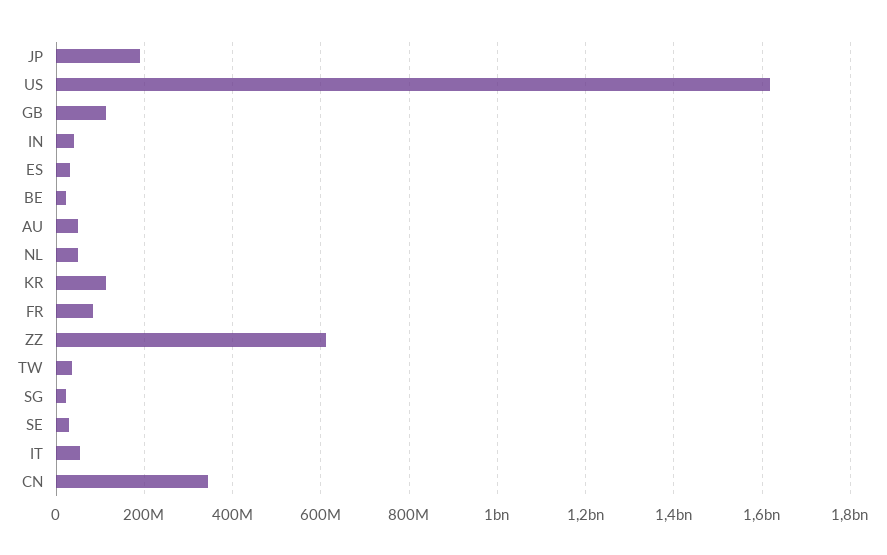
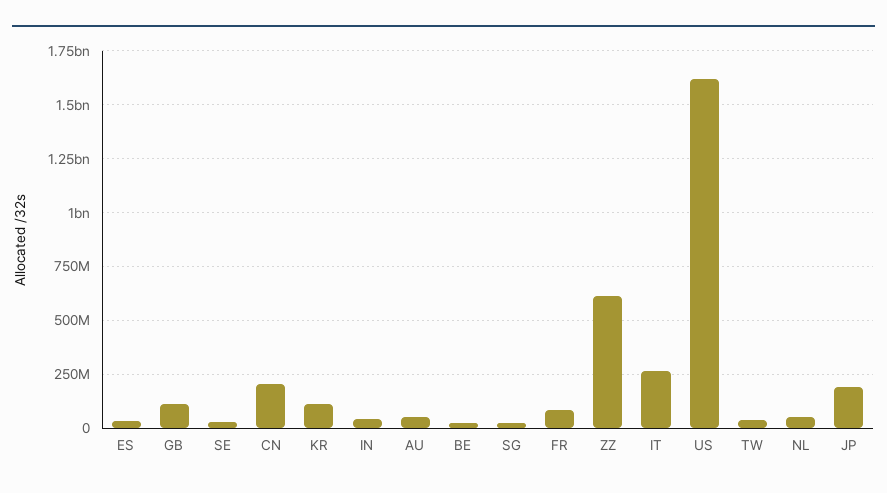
IT: 60000000 -> 250000000
CN: 340000000 -> 200000000

